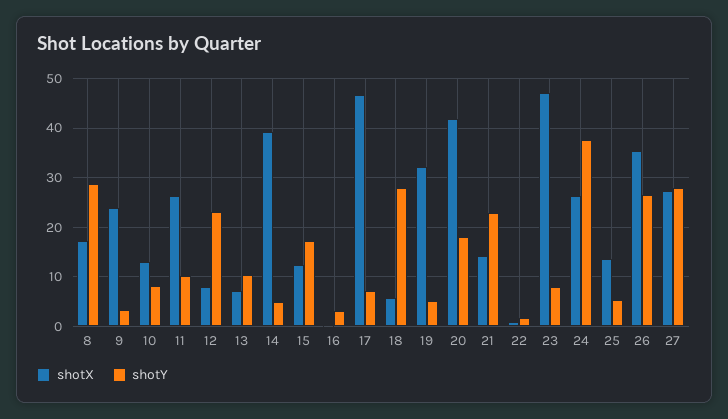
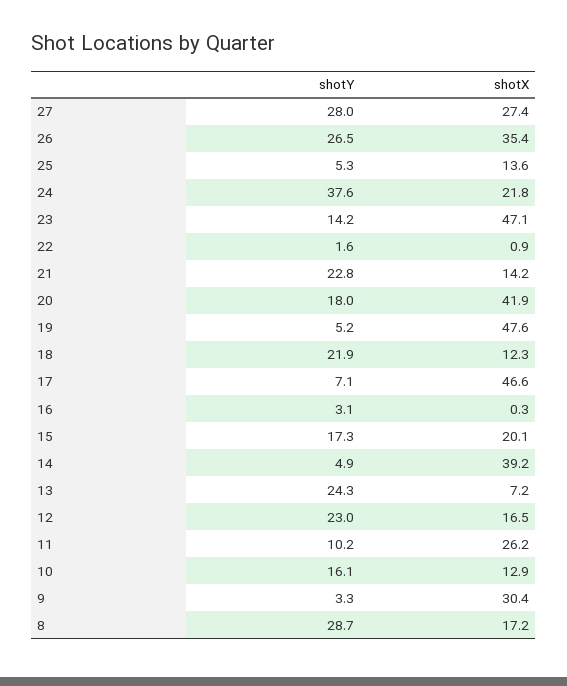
shotX, 9: 24 -> 30.4
shotY, 10: 8 -> 16.1
shotX, 12: 8 -> 16.5
shotY, 13: 10 -> 24.3
shotX, 15: 12 -> 20.1
shotX, 18: 6 -> 12.3
shotY, 18: 28 -> 21.9
shotX, 19: 32 -> 47.6
shotY, 23: 8 -> 14.2
shotX, 24: 26 -> 21.8

